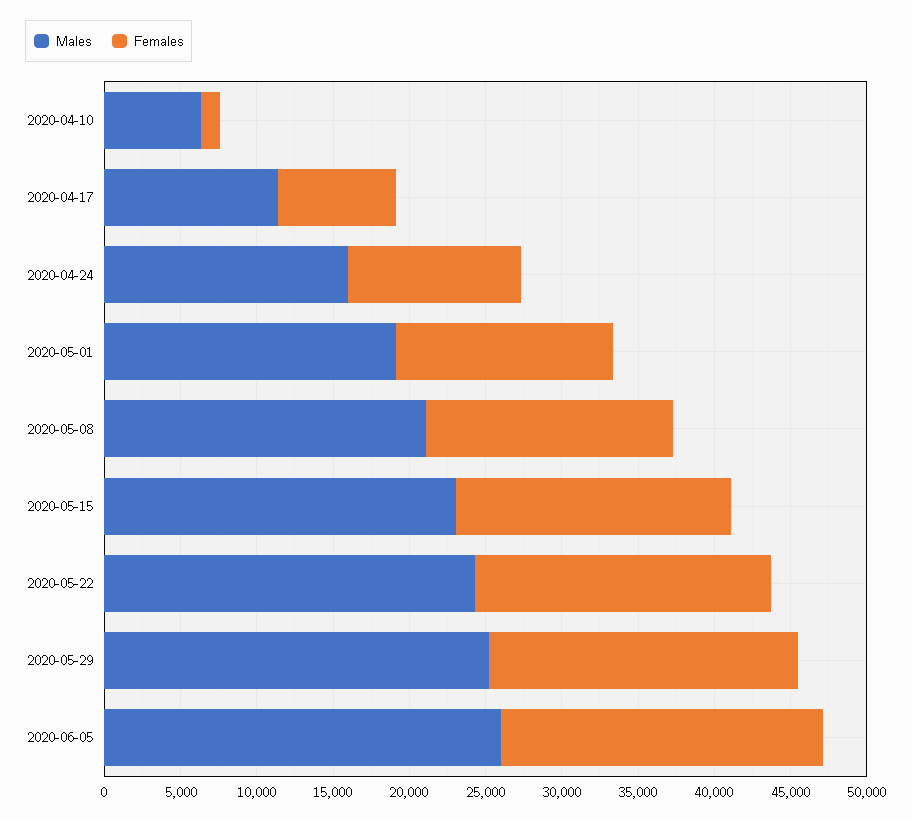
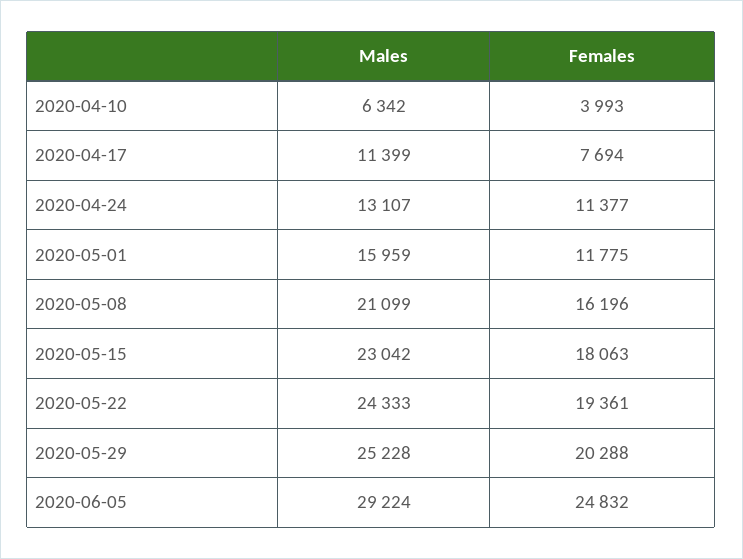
Females, 2020-04-10: 1000 -> 3993
Males, 2020-04-24: 16000 -> 13107
Males, 2020-05-01: 19000 -> 15959
Females, 2020-05-01: 14000 -> 11775
Males, 2020-06-05: 26000 -> 29224
Females, 2020-06-05: 21000 -> 24832

